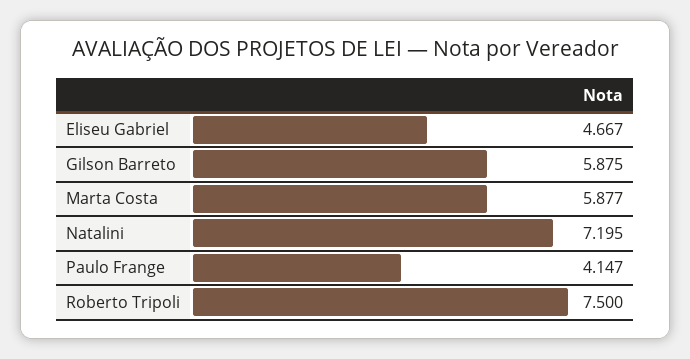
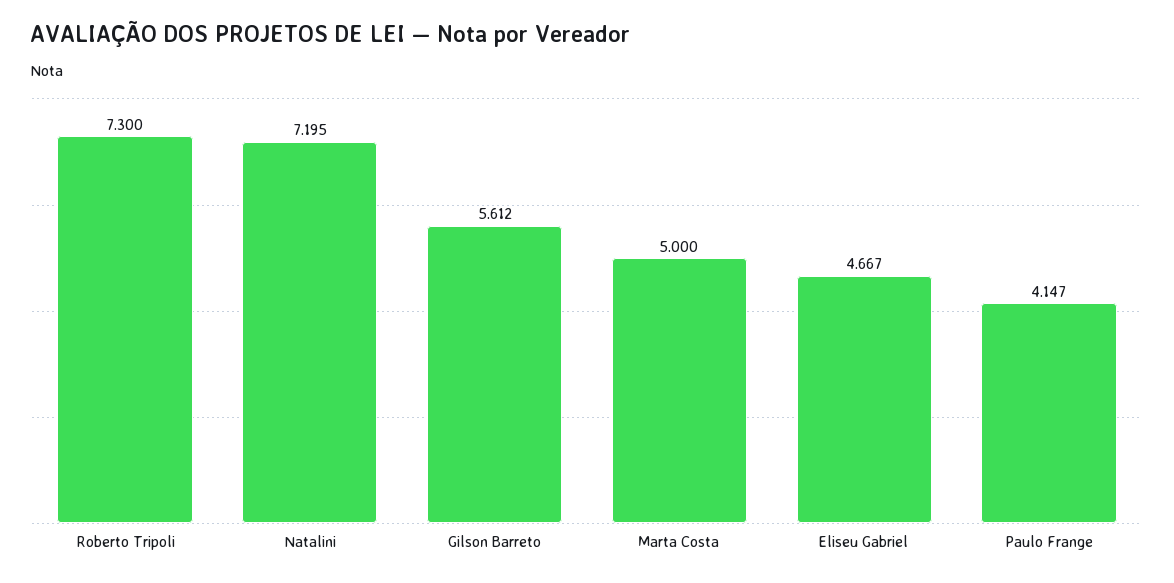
Gilson Barreto: 5.875 -> 5.612
Marta Costa: 5.877 -> 5
Roberto Tripoli: 7.5 -> 7.3

